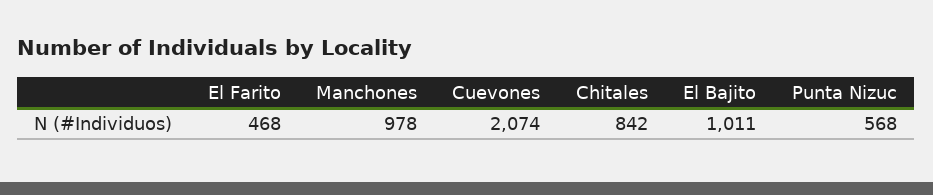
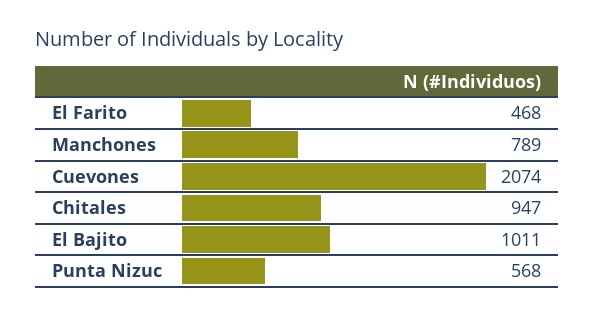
Manchones: 978 -> 789
Chitales: 842 -> 947

